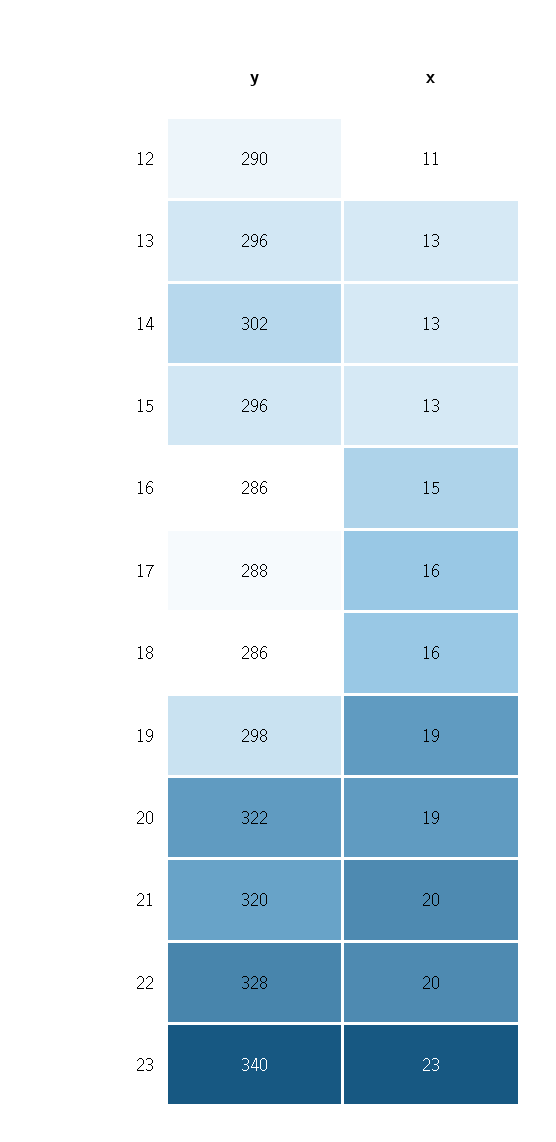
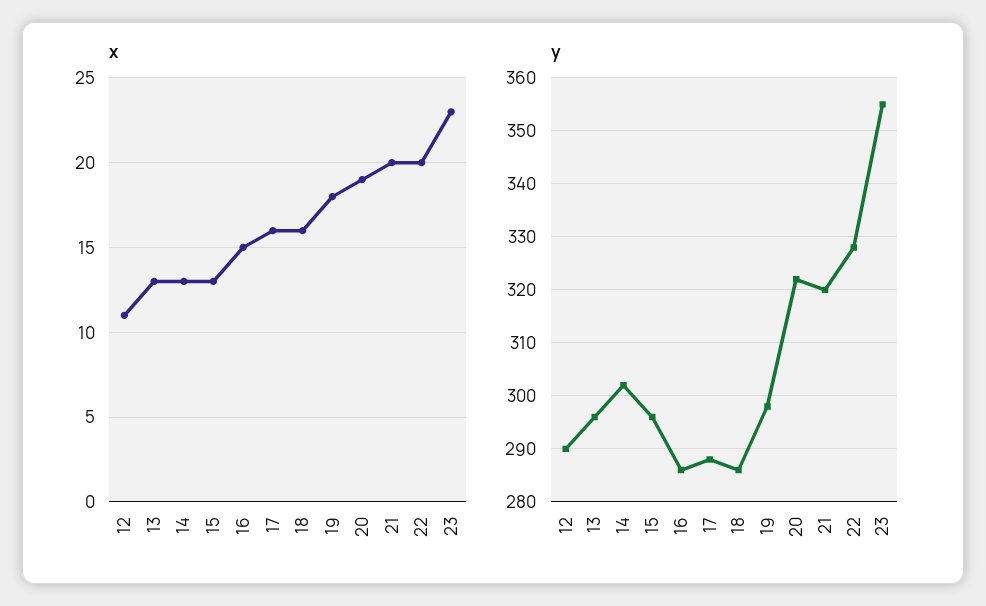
x, 19: 19 -> 18
y, 23: 340 -> 355

